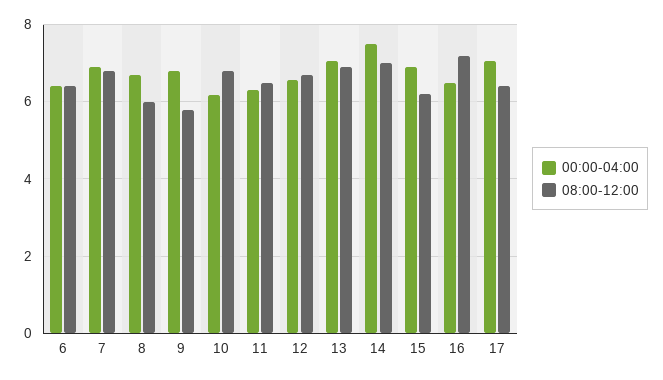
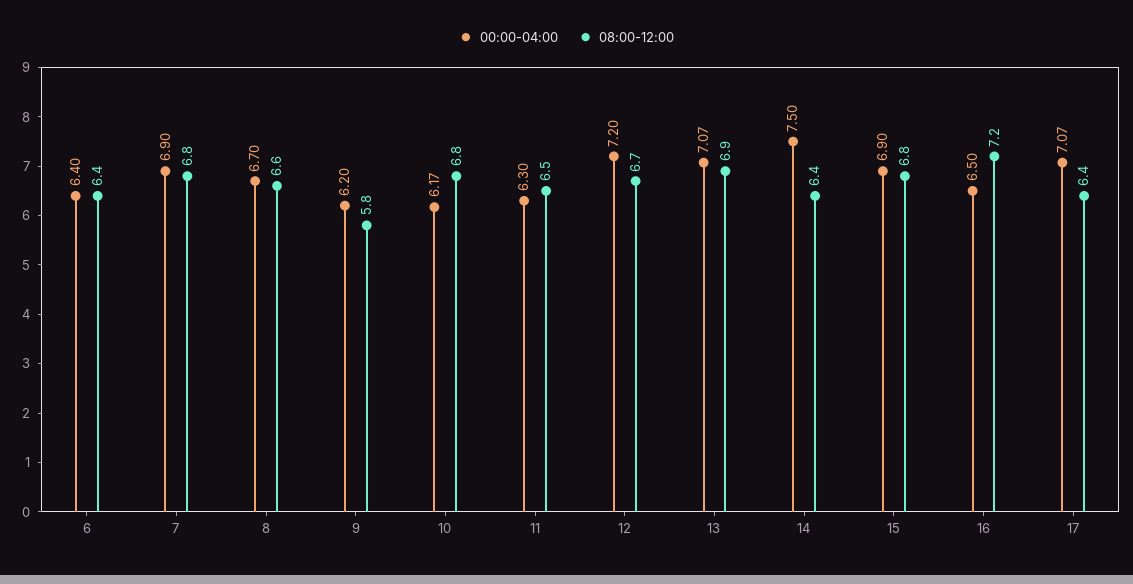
08:00-12:00, 8: 6 -> 6.6
00:00-04:00, 9: 6.8 -> 6.2
00:00-04:00, 12: 6.6 -> 7.2
08:00-12:00, 14: 7 -> 6.4
08:00-12:00, 15: 6.2 -> 6.8

